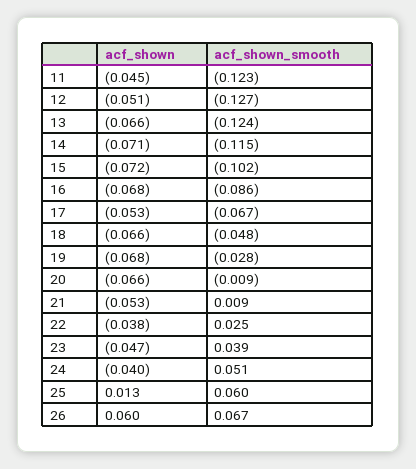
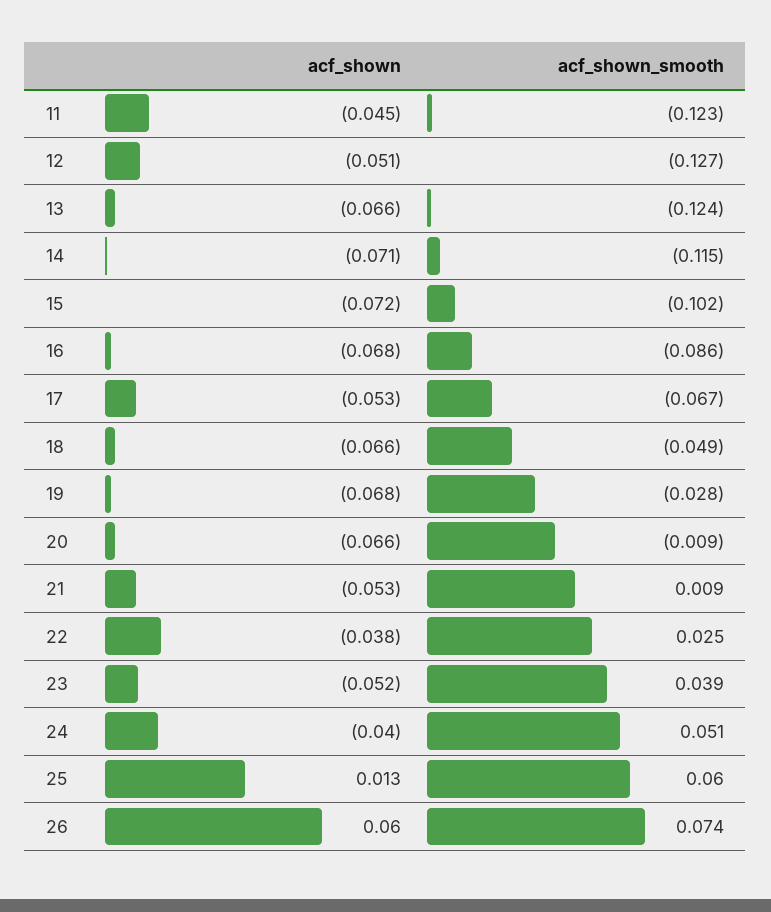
acf_shown_smooth, 18: -0.048 -> -0.049
acf_shown, 23: -0.047 -> -0.052
acf_shown_smooth, 26: 0.067 -> 0.074

